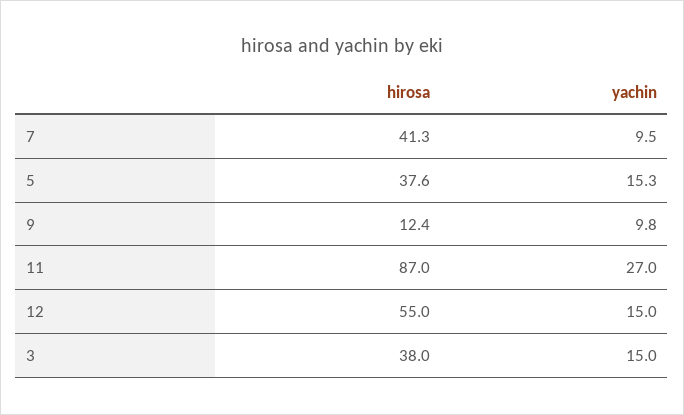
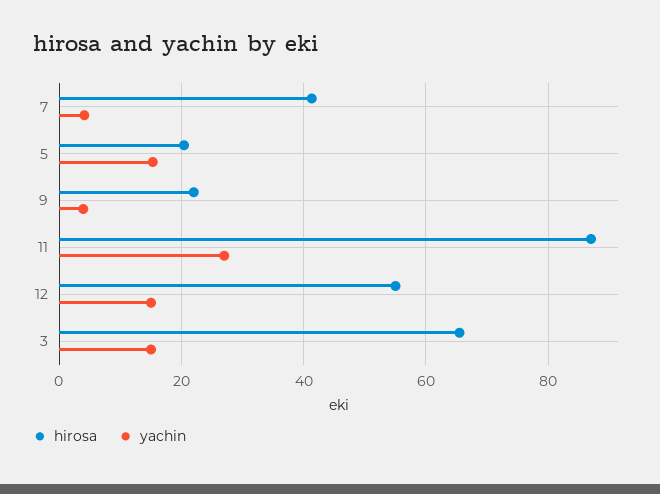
yachin, 7: 9.5 -> 4
hirosa, 5: 37.6 -> 20
hirosa, 9: 12.4 -> 22
yachin, 9: 9.8 -> 4
hirosa, 3: 38 -> 66

